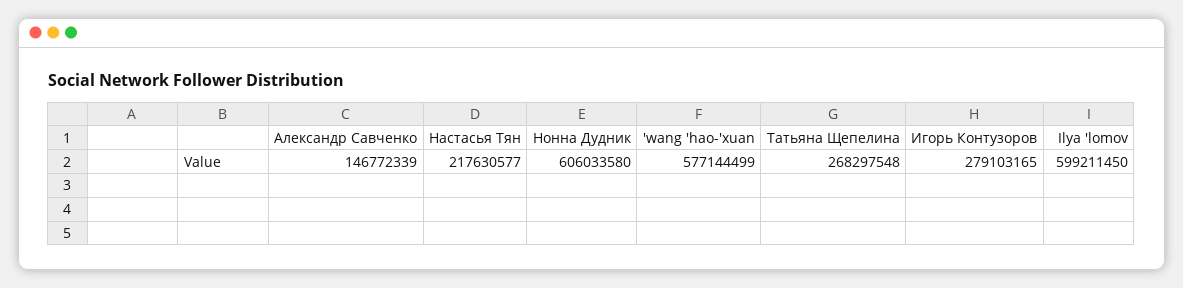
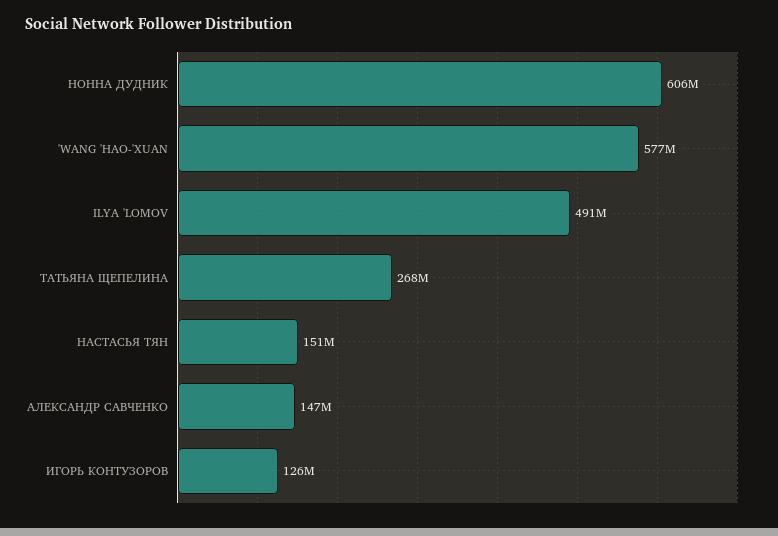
Настасья Тян: 217630577 -> 151000000
Игорь Контузоров: 279103165 -> 126000000
Ilya 'lomov: 599211450 -> 491000000

